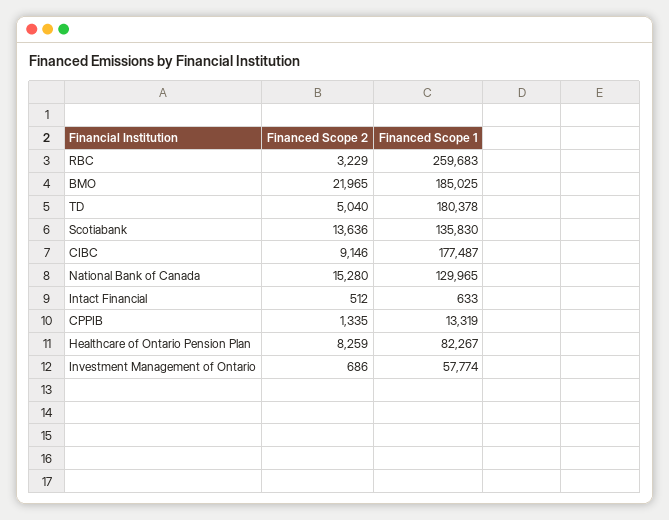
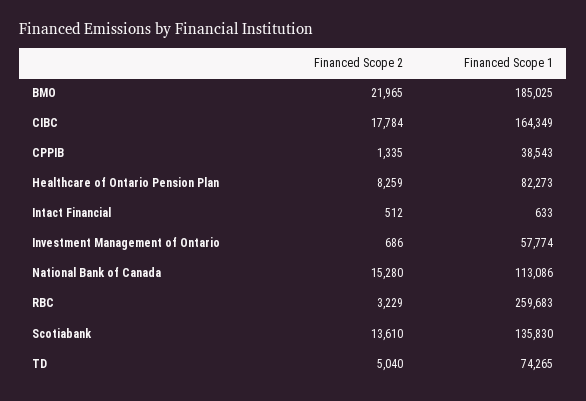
Financed Scope 1, TD: 180378 -> 74265
Financed Scope 2, Scotiabank: 13636 -> 13610
Financed Scope 2, CIBC: 9146 -> 17784
Financed Scope 1, CIBC: 177487 -> 164349
Financed Scope 1, National Bank of Canada: 129965 -> 113086
Financed Scope 1, CPPIB: 13319 -> 38543
Financed Scope 1, Healthcare of Ontario Pension Plan: 82267 -> 82273

